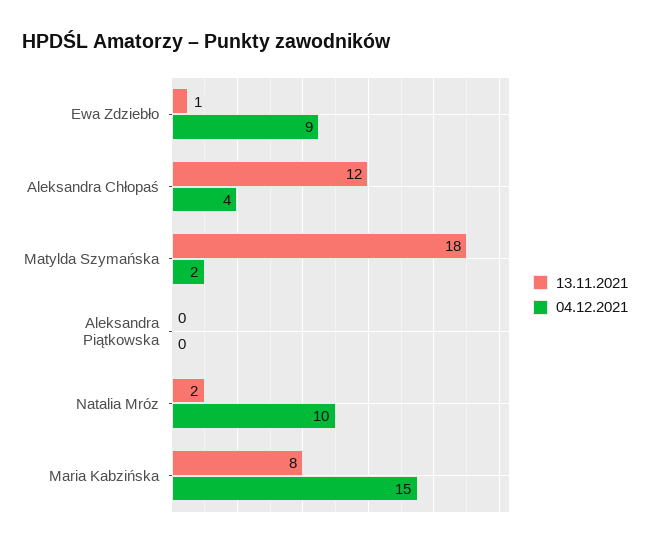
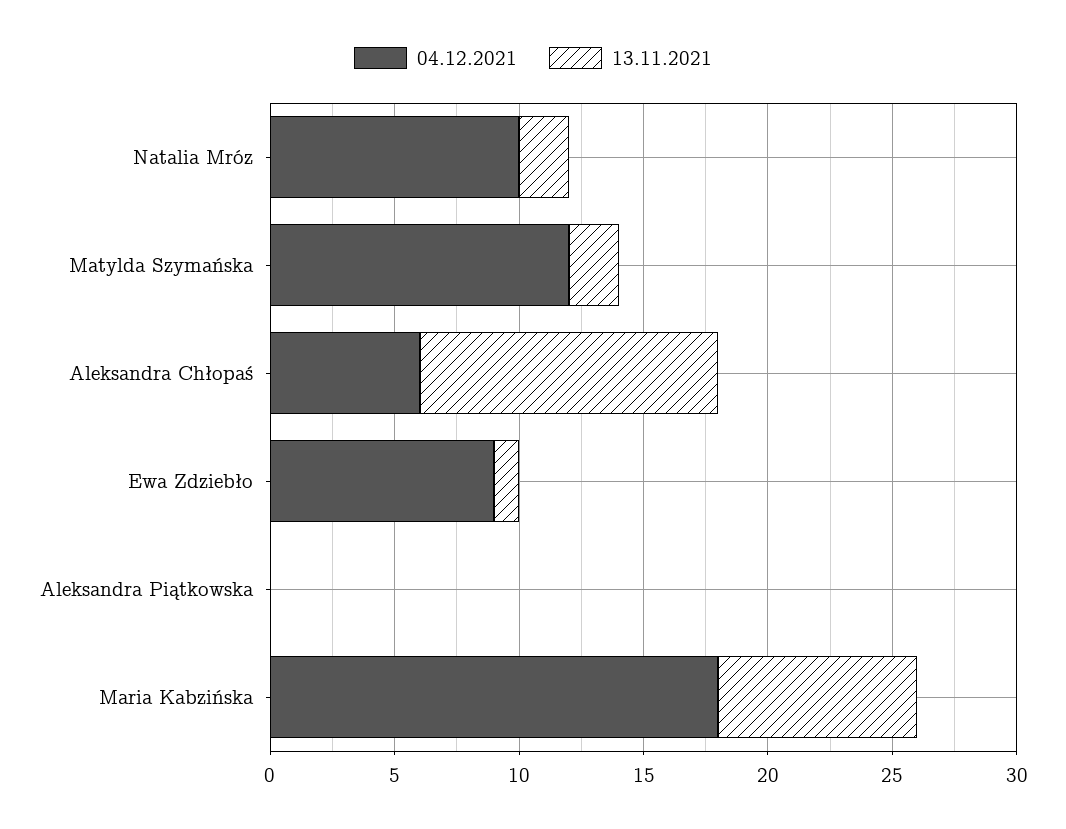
04.12.2021, Aleksandra Chłopaś: 4 -> 6
13.11.2021, Matylda Szymańska: 18 -> 2
04.12.2021, Matylda Szymańska: 2 -> 12
04.12.2021, Maria Kabzińska: 15 -> 18

